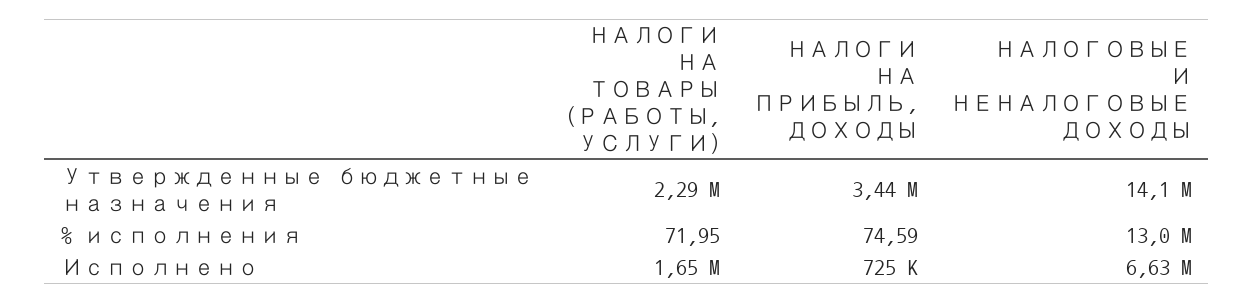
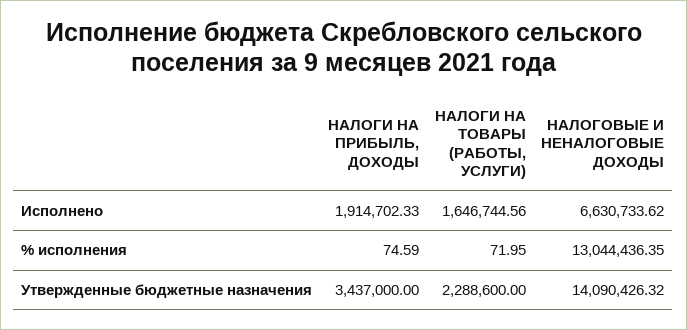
НАЛОГИ НА ПРИБЫЛЬ, ДОХОДЫ, Исполнено: 725000 -> 1914702.33

